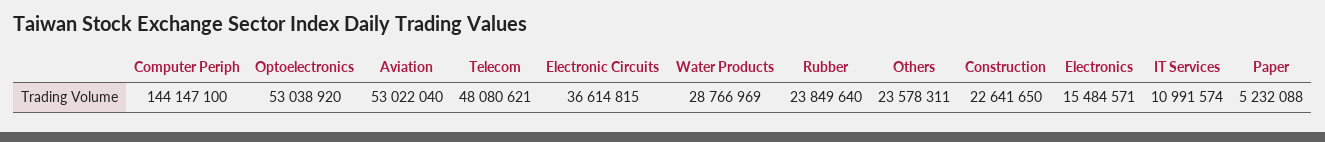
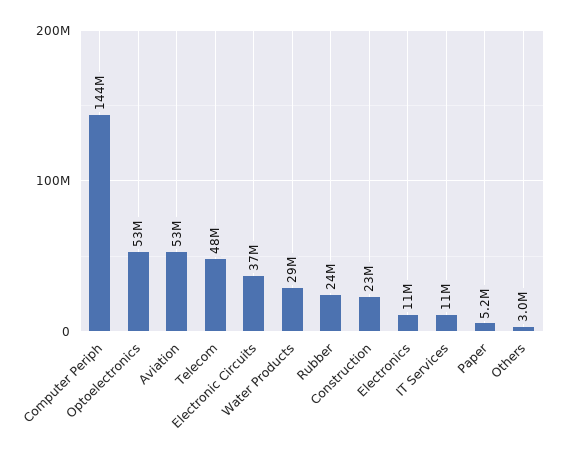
Others: 23578311 -> 3000000
Electronics: 15484571 -> 11000000

